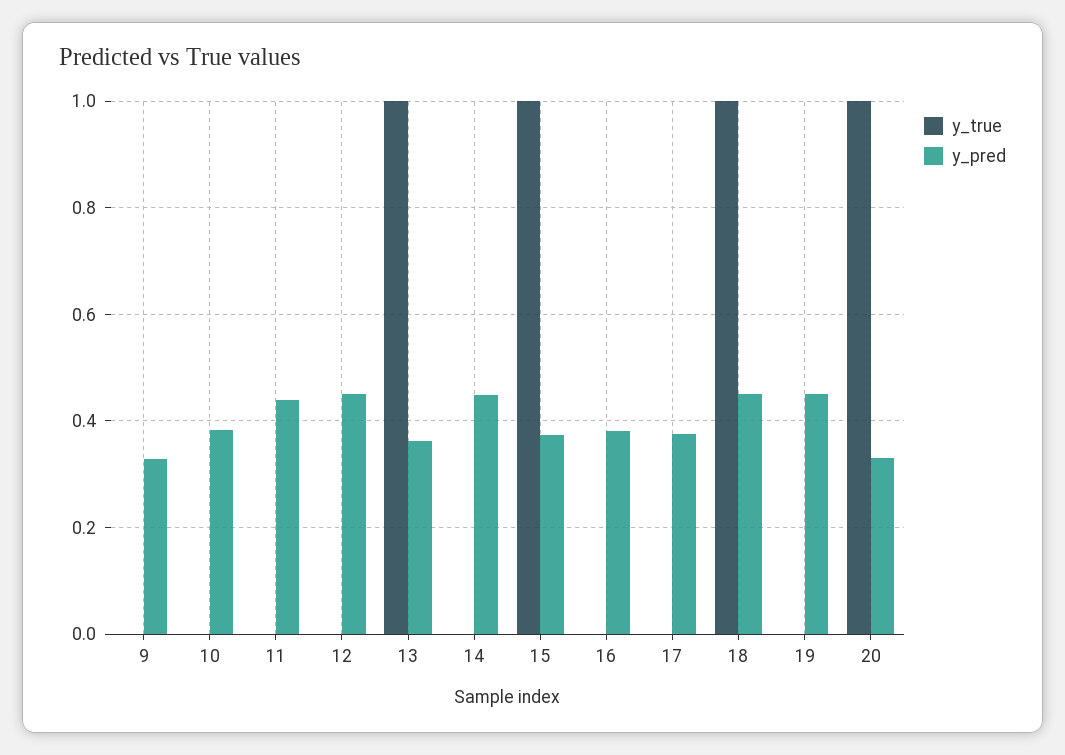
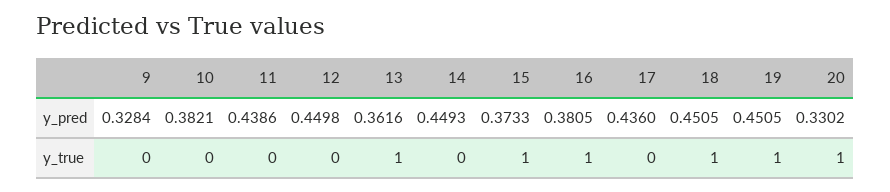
y_true, 16: 0 -> 1
y_pred, 17: 0.38 -> 0.436
y_true, 19: 0 -> 1

